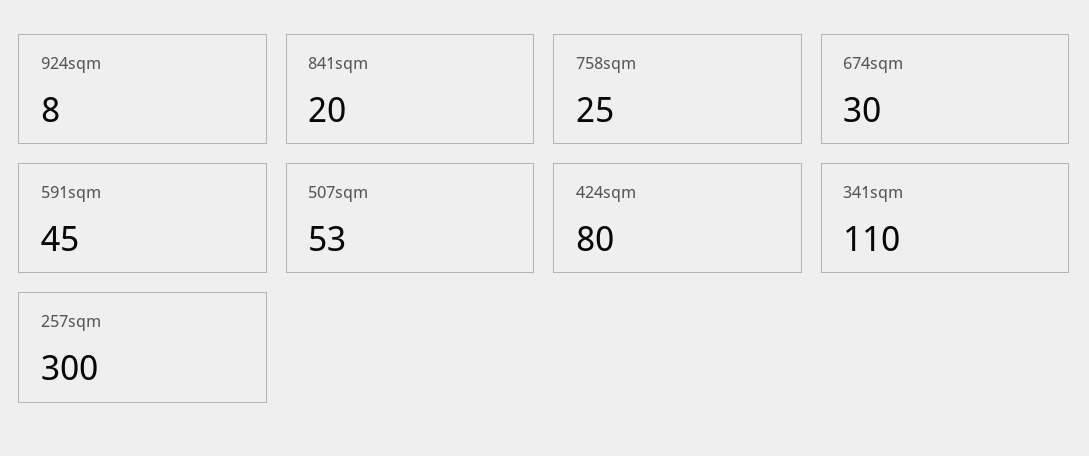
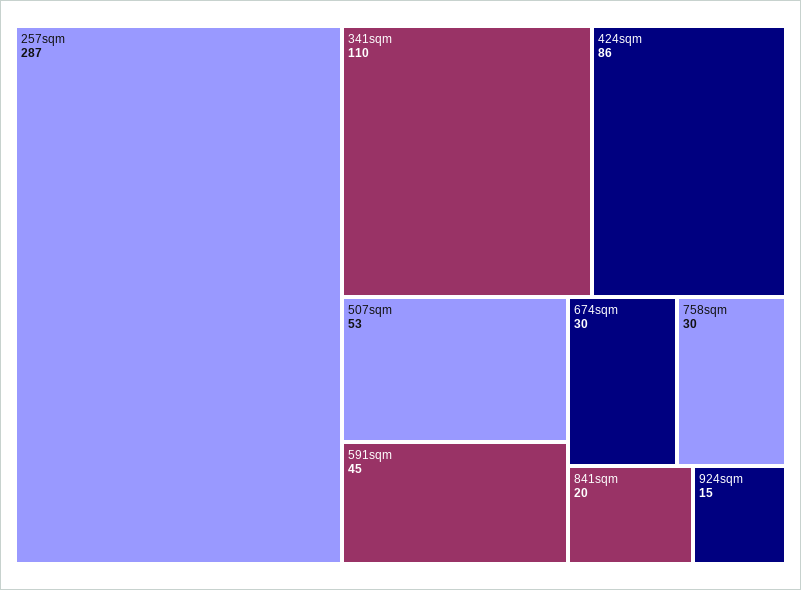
924sqm: 8 -> 15
758sqm: 25 -> 30
424sqm: 80 -> 86
257sqm: 300 -> 287

